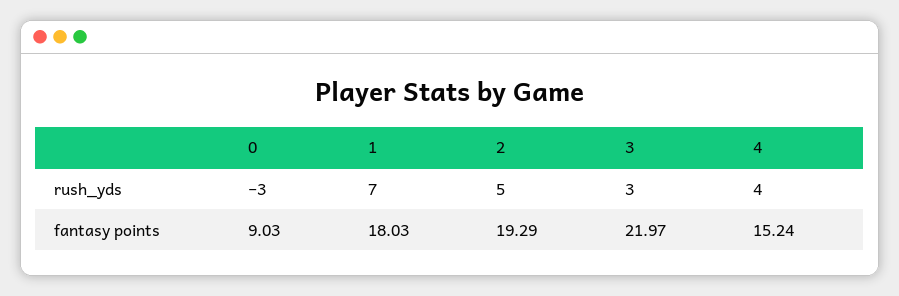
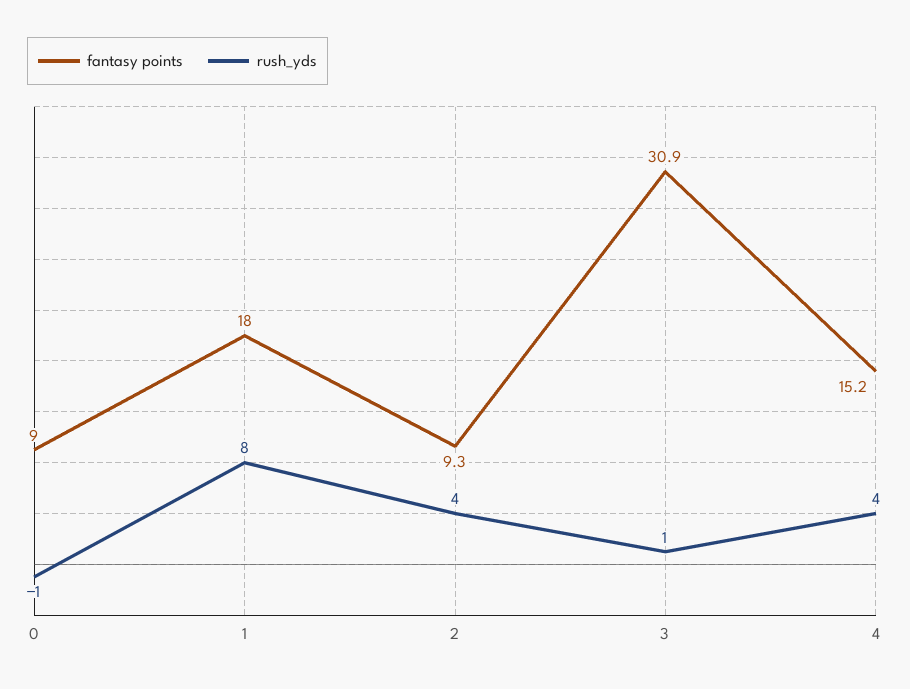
rush_yds, 0: -3 -> -1
rush_yds, 1: 7 -> 8
rush_yds, 2: 5 -> 4
rush_yds, 3: 3 -> 1
fantasy points, 2: 19.29 -> 9.3
fantasy points, 3: 21.97 -> 30.9

